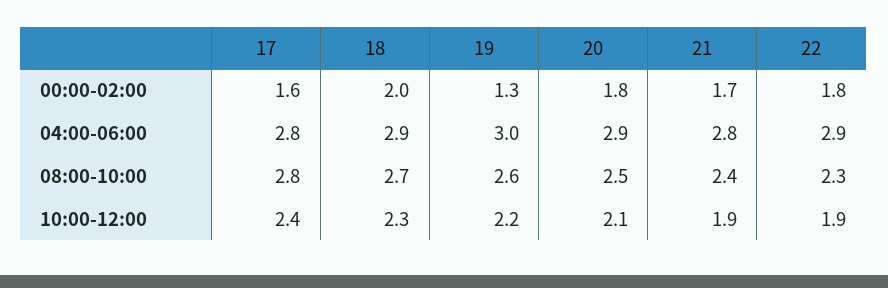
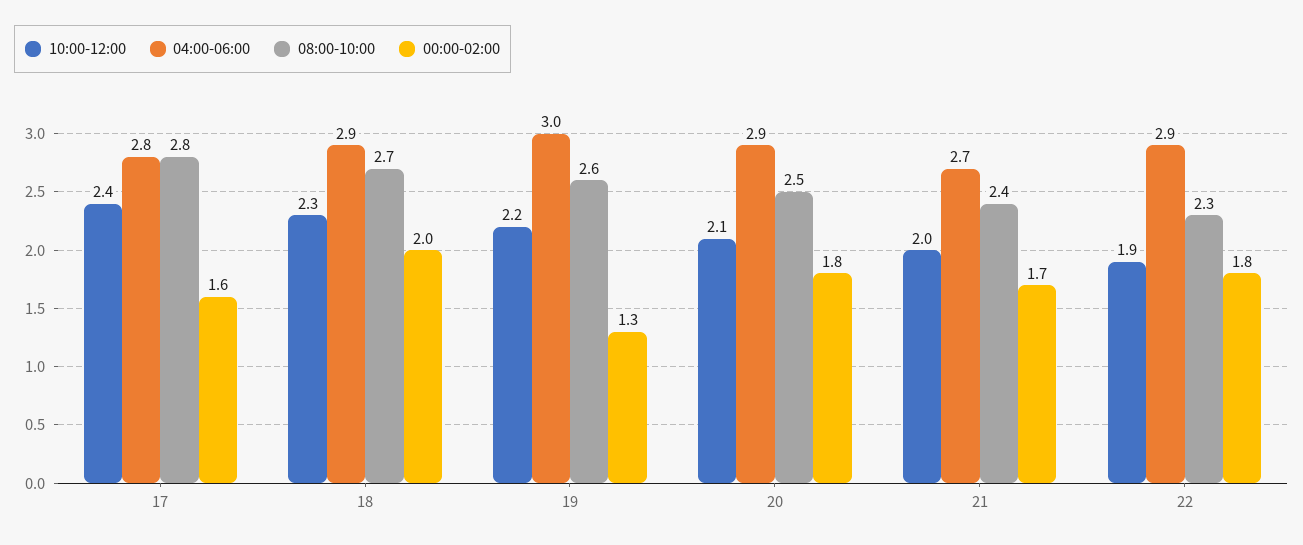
04:00-06:00, 21: 2.8 -> 2.7
10:00-12:00, 21: 1.9 -> 2

